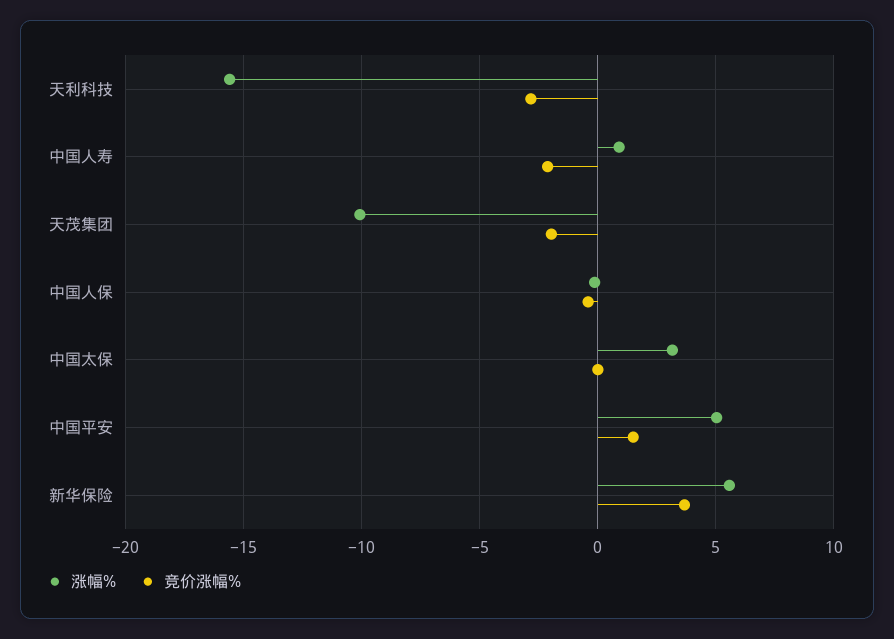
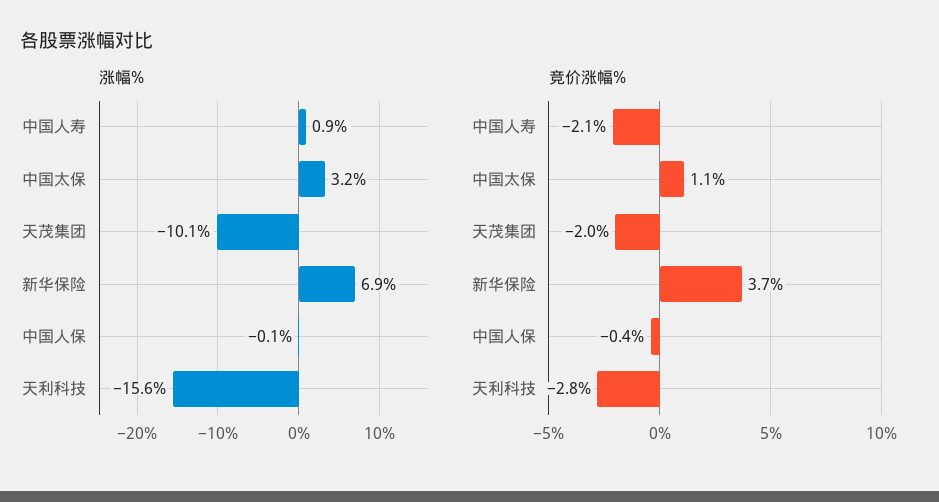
竞价涨幅%, 中国太保: 0 -> 1.1
涨幅%, 中国平安: 5 -> none
竞价涨幅%, 中国平安: 1.5 -> none
涨幅%, 新华保险: 5.5 -> 6.9

